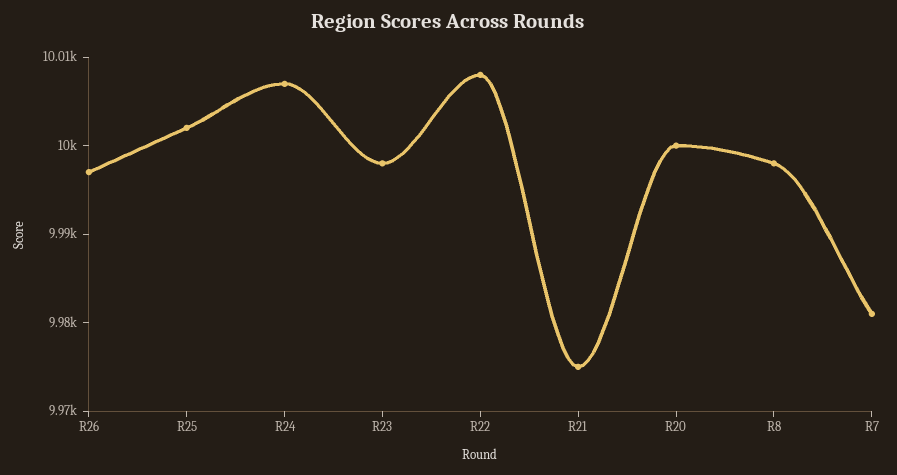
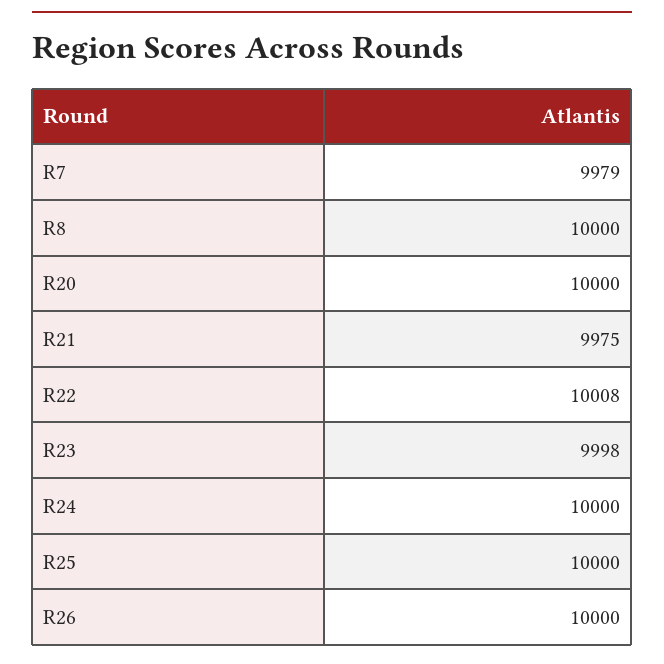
R26: 9997 -> 10000
R25: 10002 -> 10000
R24: 10007 -> 10000
R8: 9998 -> 10000
R7: 9981 -> 9979

